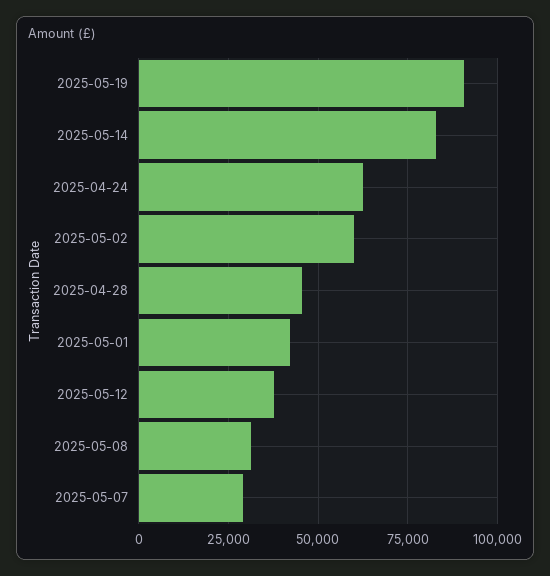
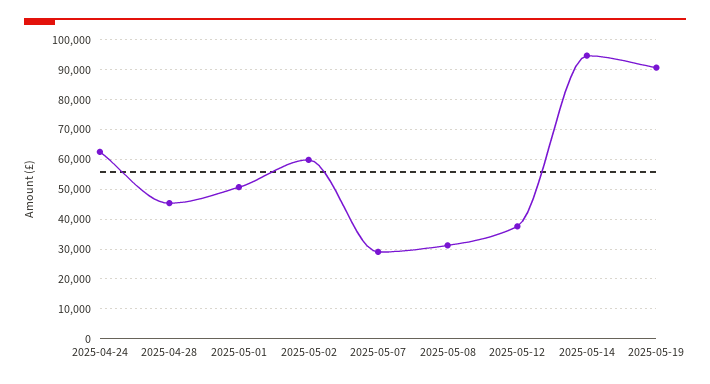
2025-05-14: 82500 -> 95000
2025-05-01: 42500 -> 50000

